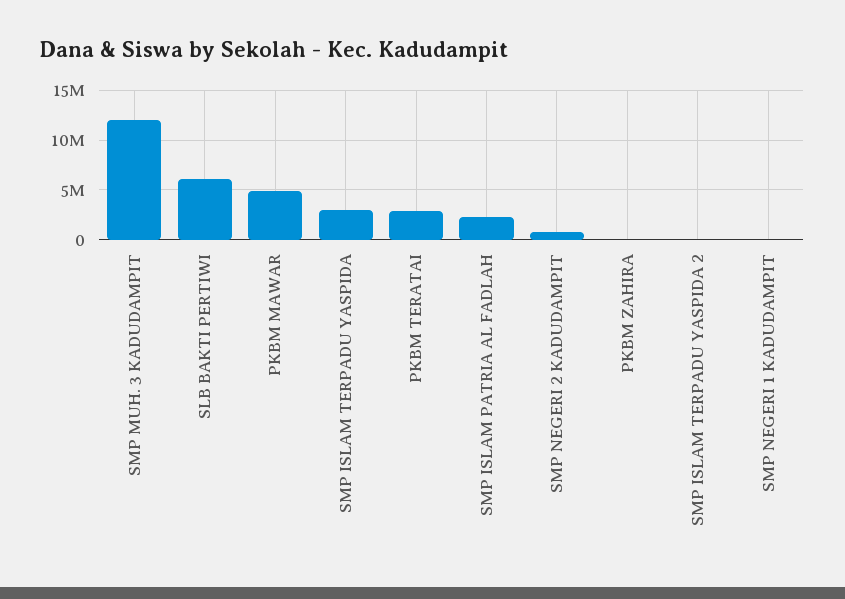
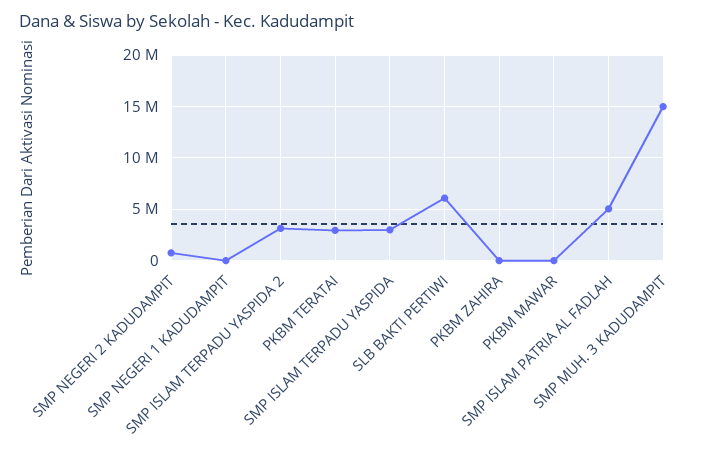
SMP MUH. 3 KADUDAMPIT: 12000000 -> 15000000
PKBM MAWAR: 5000000 -> 0
SMP ISLAM PATRIA AL FADLAH: 2000000 -> 5000000
SMP ISLAM TERPADU YASPIDA 2: 0 -> 3000000

